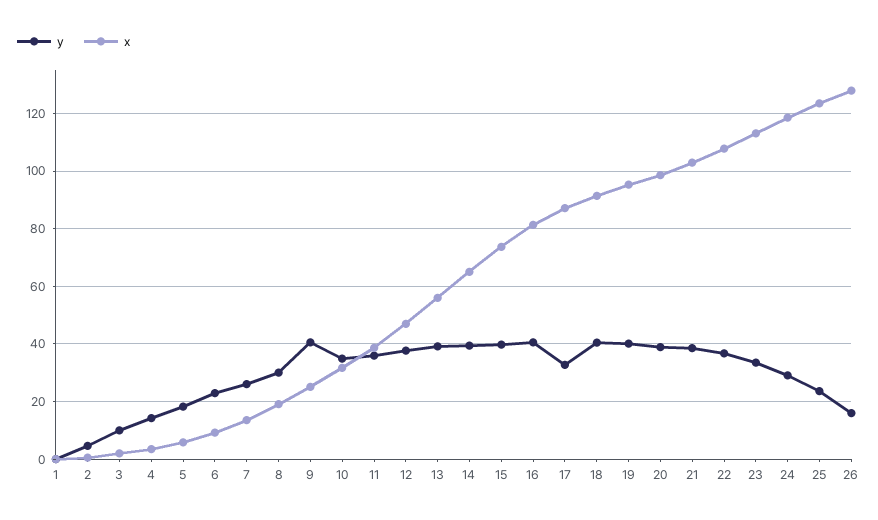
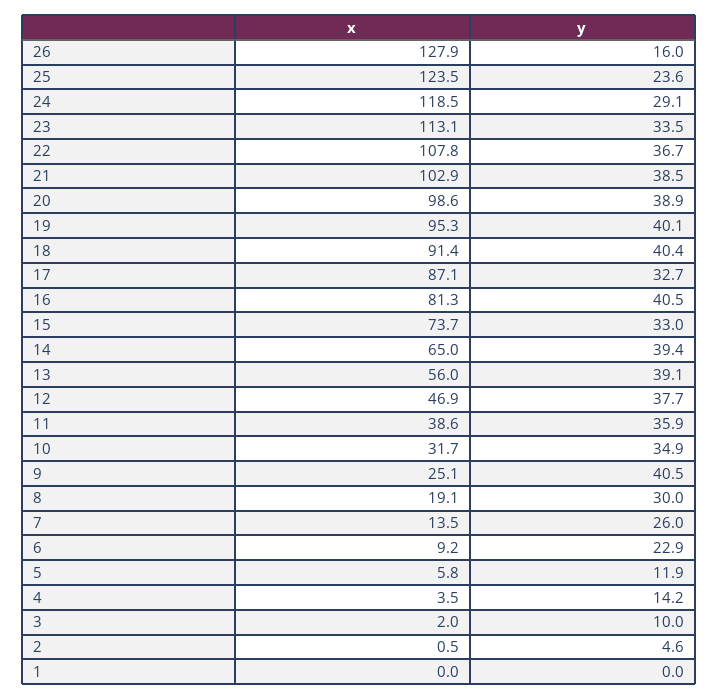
y, 5: 17.5 -> 11.9
y, 15: 40 -> 33

